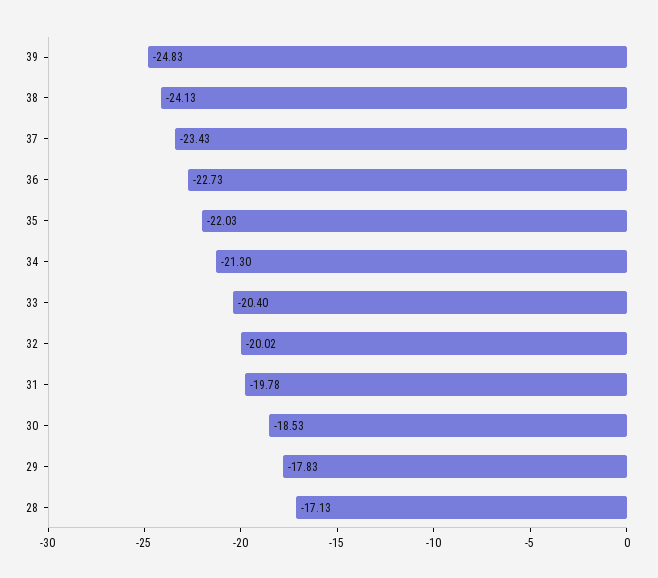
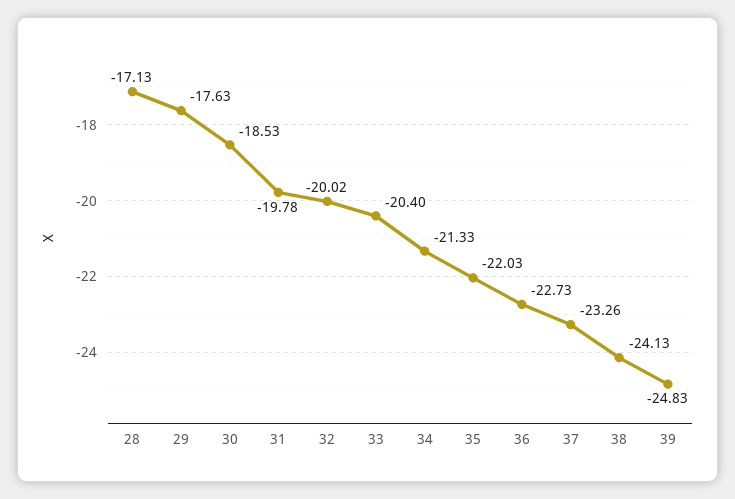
37: -23.43 -> -23.26
34: -21.3 -> -21.33
29: -17.83 -> -17.63

